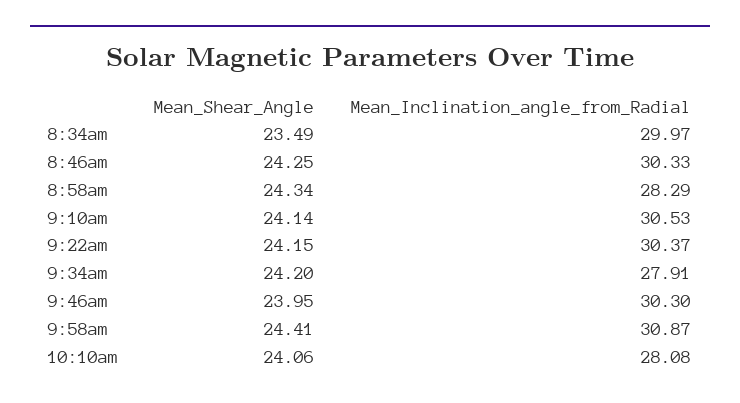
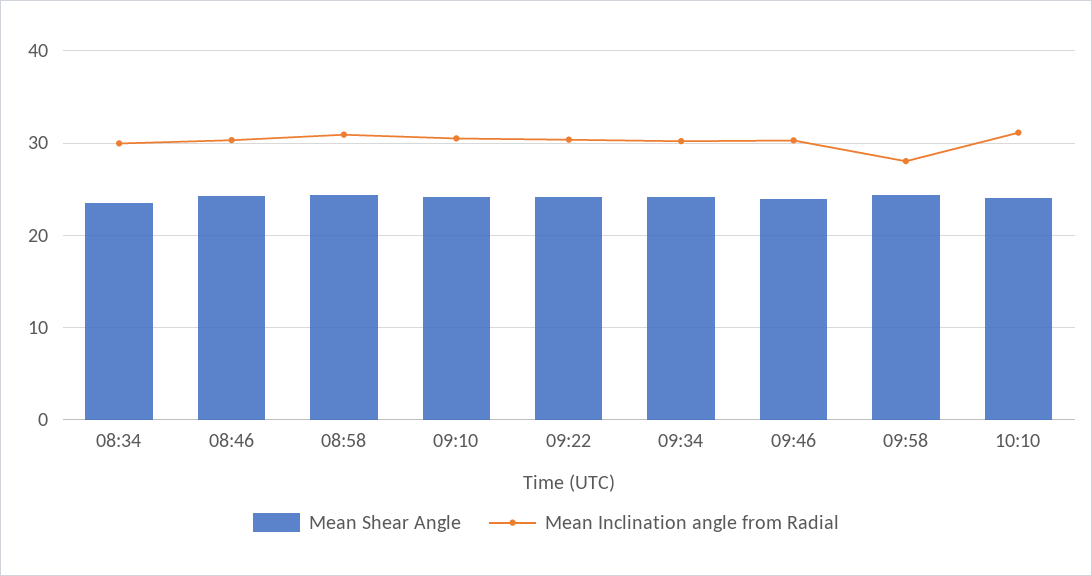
Mean_Inclination_angle_from_Radial, 8:58am: 28.29 -> 31
Mean_Inclination_angle_from_Radial, 9:34am: 27.91 -> 30
Mean_Inclination_angle_from_Radial, 9:58am: 30.87 -> 28
Mean_Inclination_angle_from_Radial, 10:10am: 28.08 -> 31

